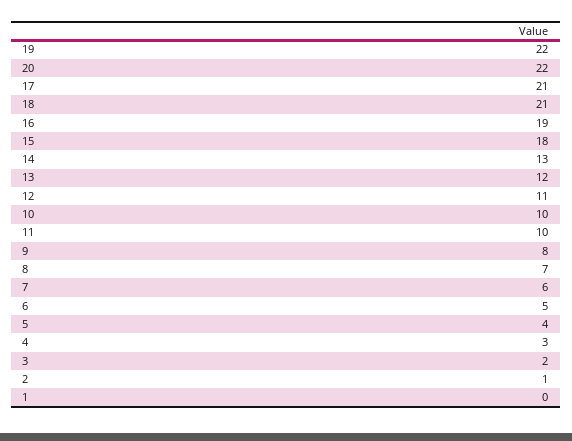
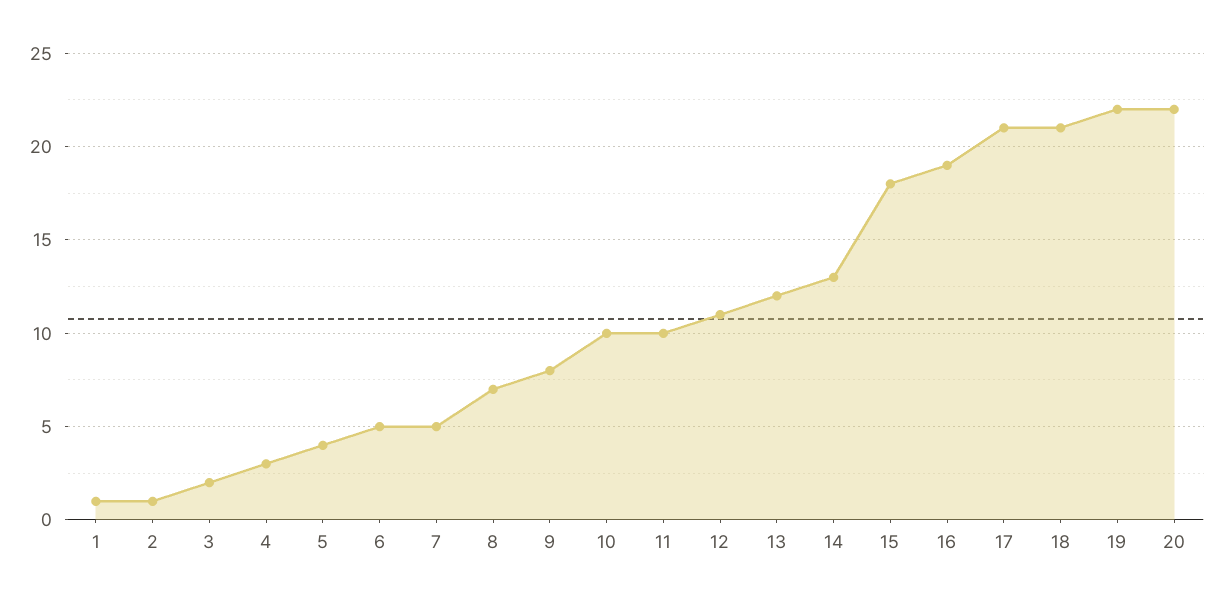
7: 6 -> 5
1: 0 -> 1

